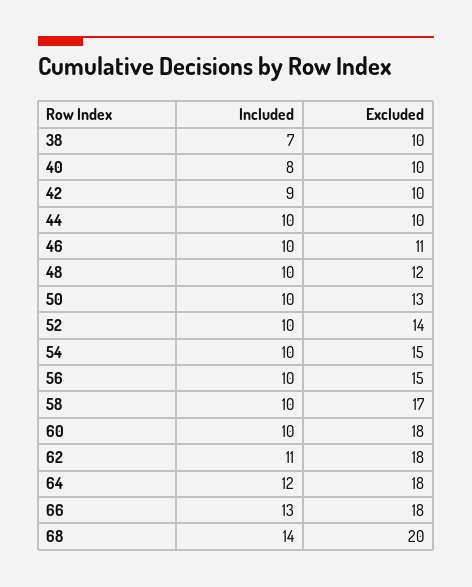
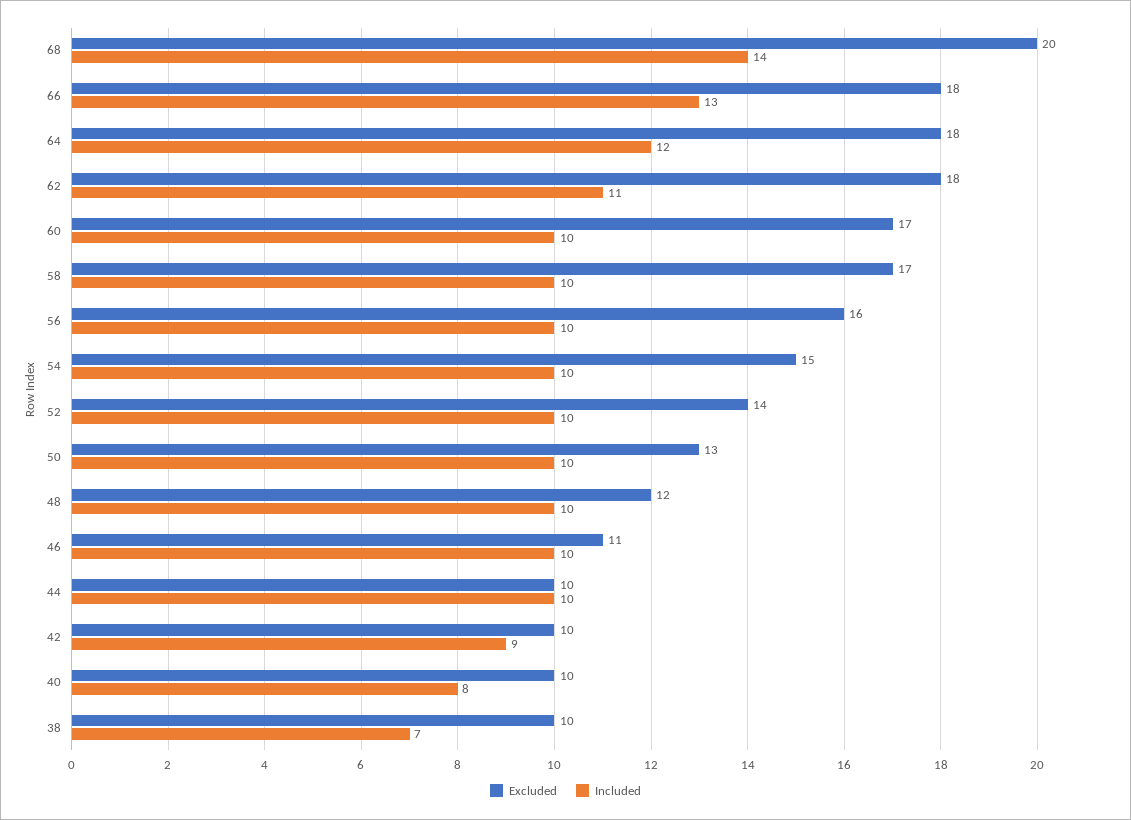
Excluded, 56: 15 -> 16
Excluded, 60: 18 -> 17

